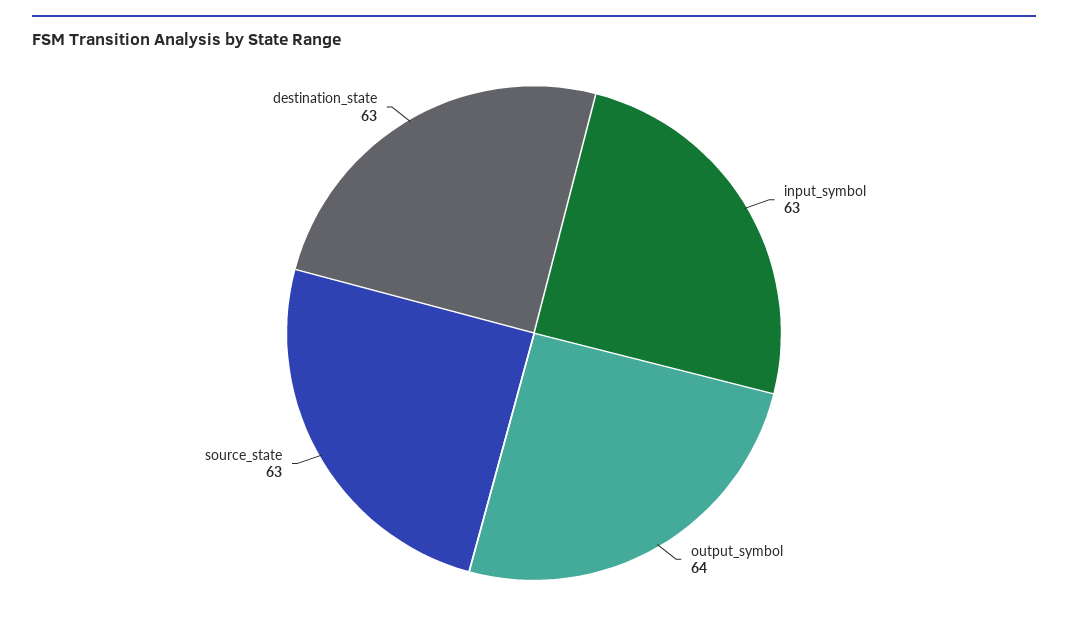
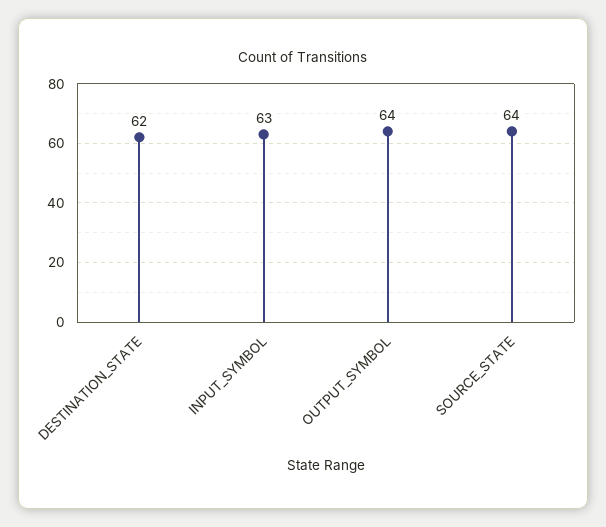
source_state: 63 -> 64
destination_state: 63 -> 62

